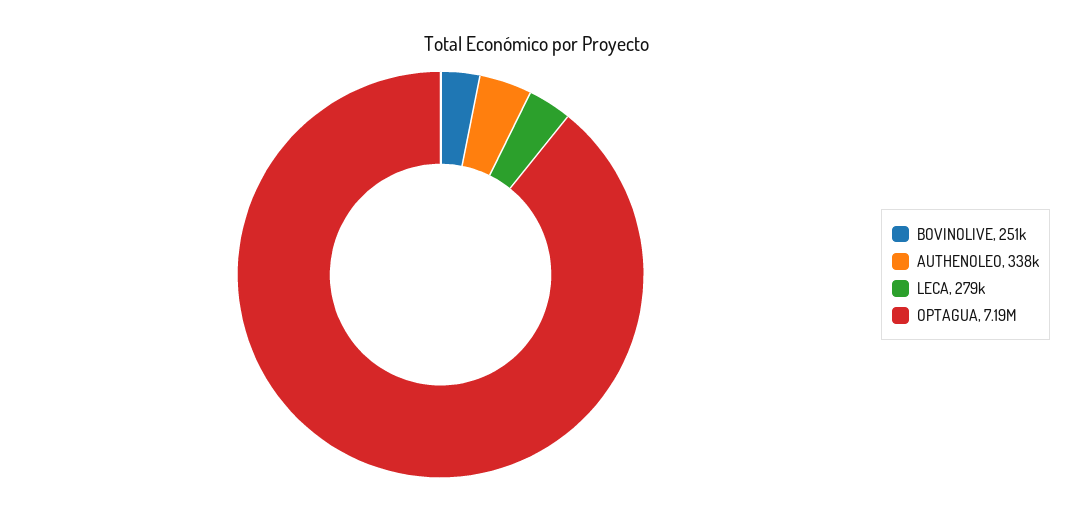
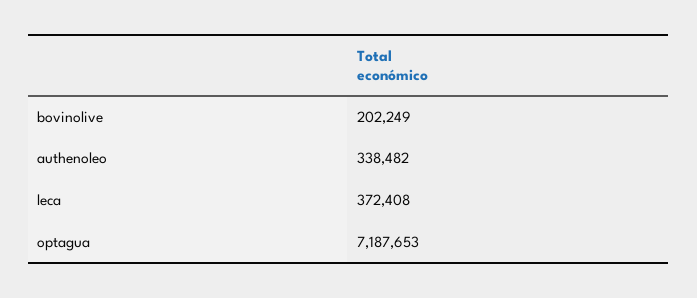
BOVINOLIVE: 251000 -> 202249
LECA: 279000 -> 372408

